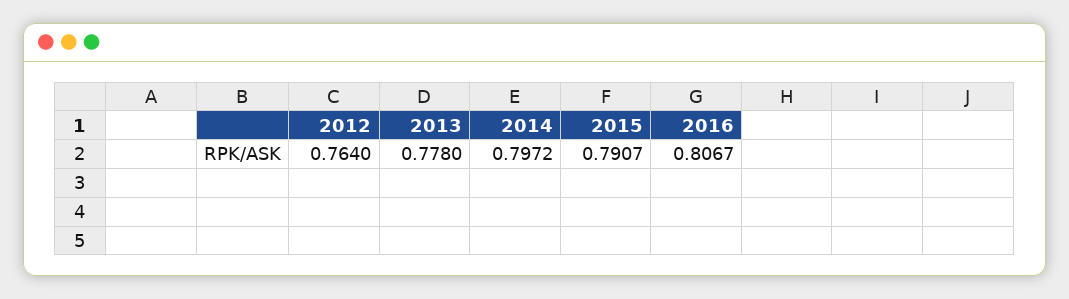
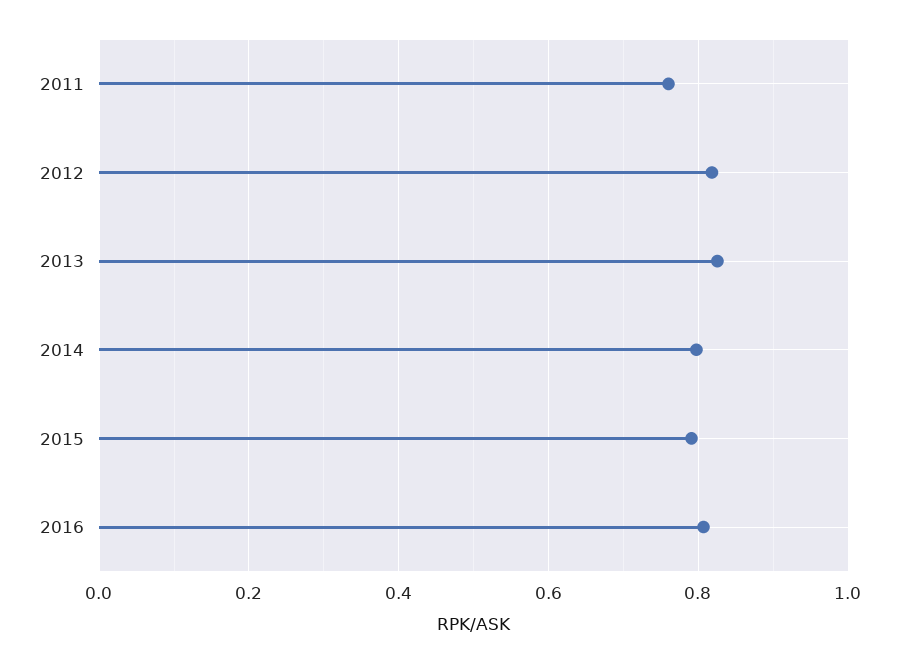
2012: 0.764 -> 0.82
2013: 0.778 -> 0.82
2011: none -> 0.76

